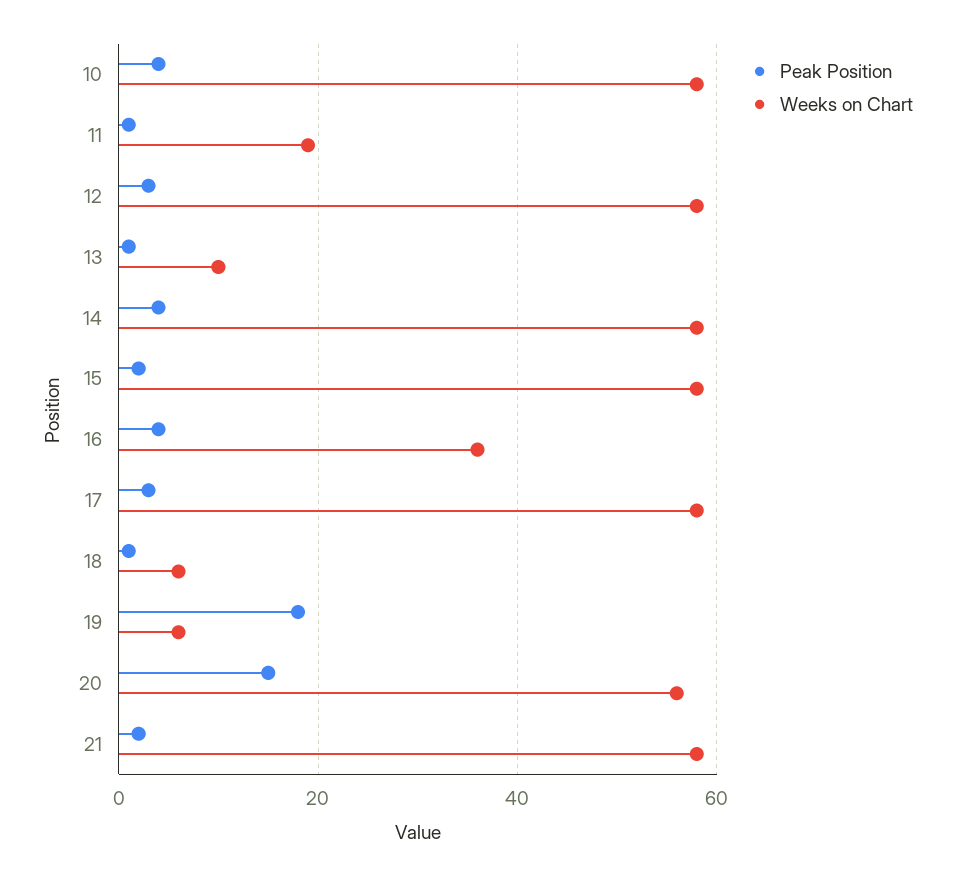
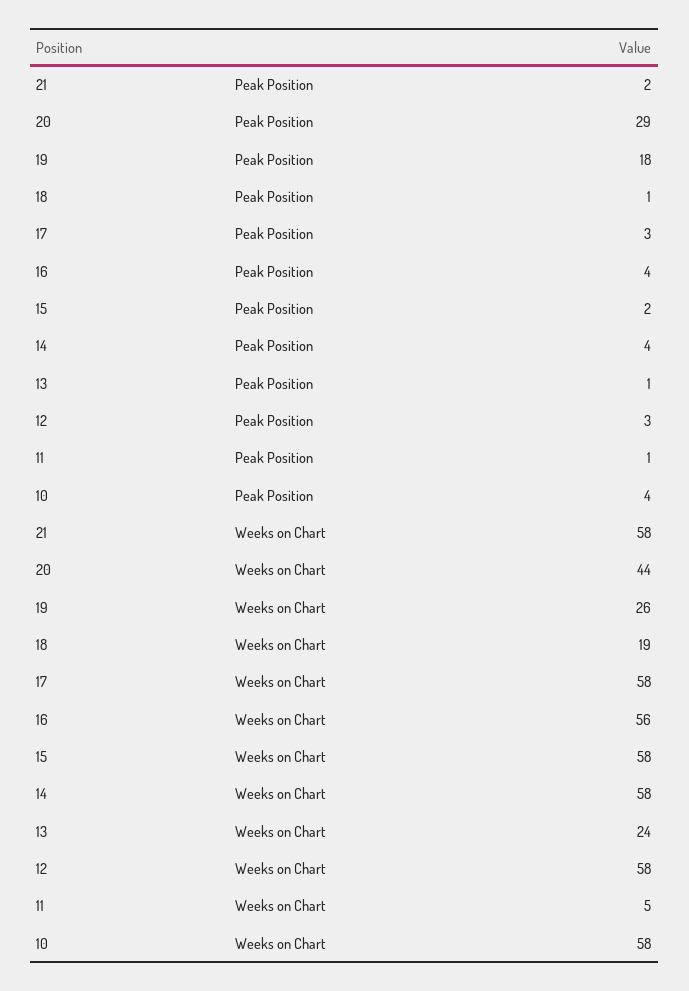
Weeks on Chart, 11: 20 -> 5
Weeks on Chart, 13: 10 -> 24
Weeks on Chart, 16: 35 -> 56
Weeks on Chart, 18: 5 -> 19
Weeks on Chart, 19: 5 -> 26
Peak Position, 20: 15 -> 29
Weeks on Chart, 20: 55 -> 44

